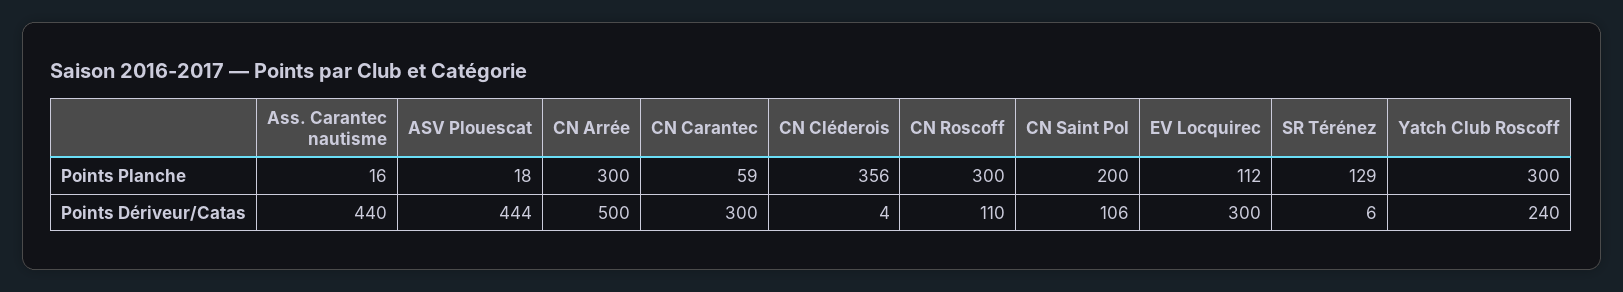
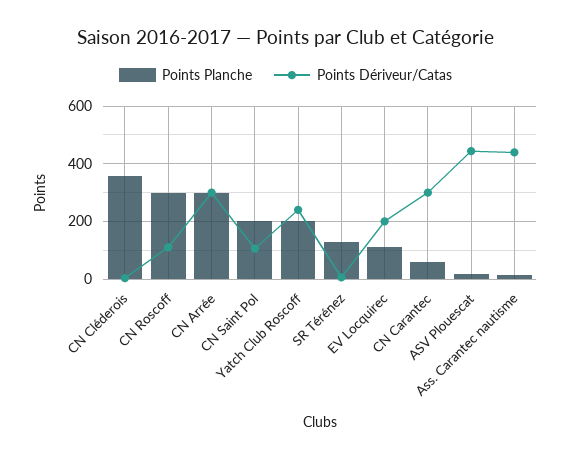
Points Planche, Yatch Club Roscoff: 300 -> 200
Points Dériveur/Catas, CN Arrée: 500 -> 300
Points Dériveur/Catas, EV Locquirec: 300 -> 200

